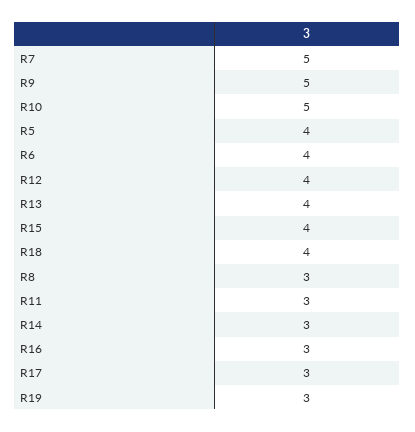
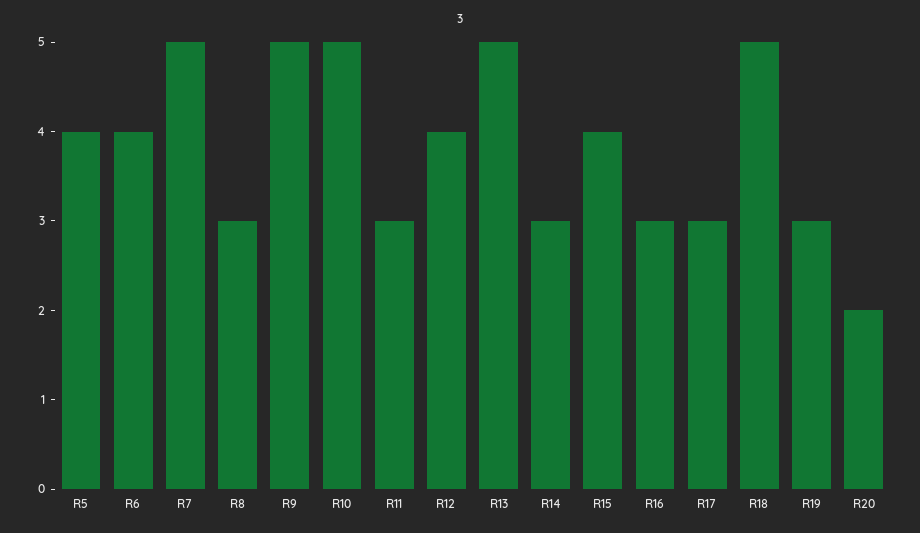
R13: 4 -> 5
R18: 4 -> 5
R20: none -> 2

